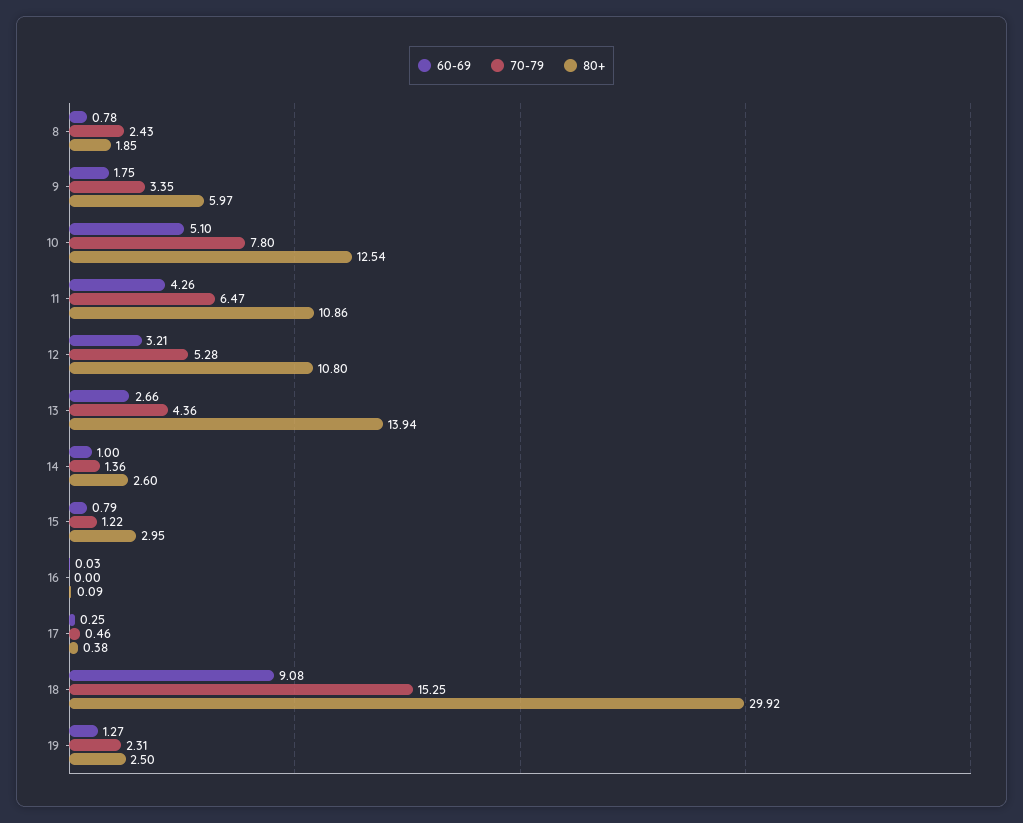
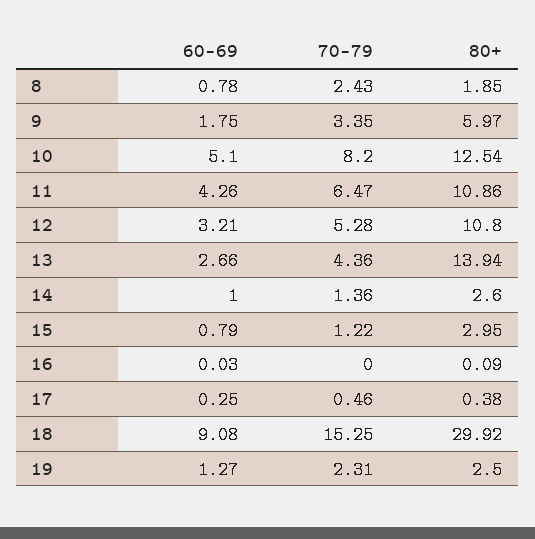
70-79, 10: 7.8 -> 8.2

